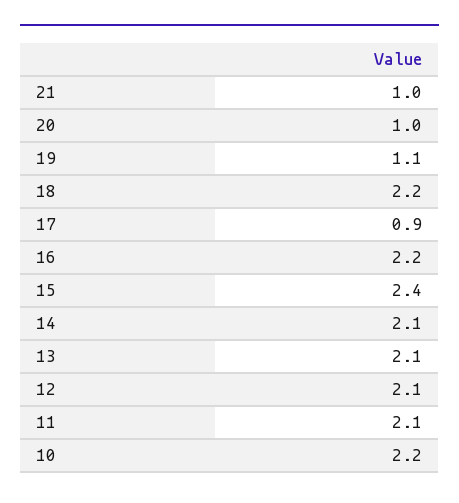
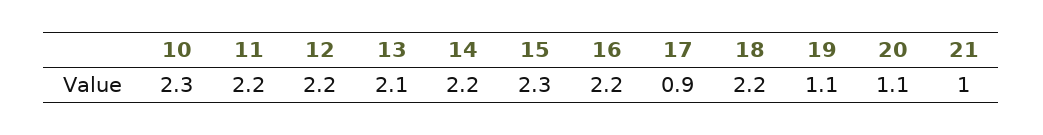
20: 1 -> 1.1
15: 2.4 -> 2.3
14: 2.1 -> 2.2
12: 2.1 -> 2.2
11: 2.1 -> 2.2
10: 2.2 -> 2.3

